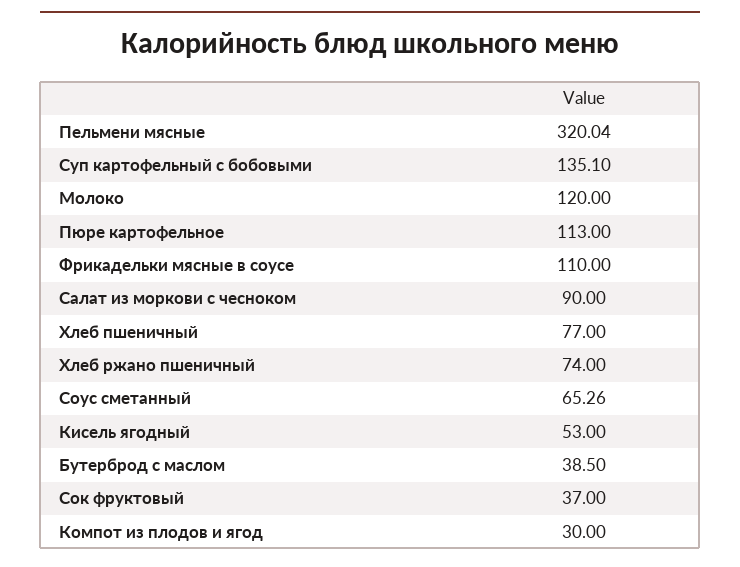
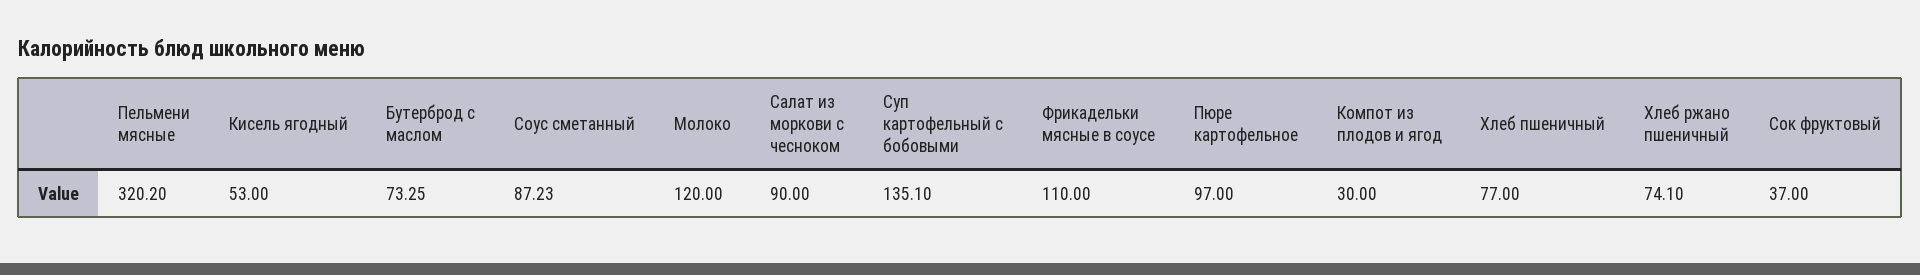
Пельмени мясные: 320.04 -> 320.2
Пюре картофельное: 113 -> 97
Хлеб ржано пшеничный: 74 -> 74.1
Соус сметанный: 65.26 -> 87.23
Бутерброд с маслом: 38.5 -> 73.25

